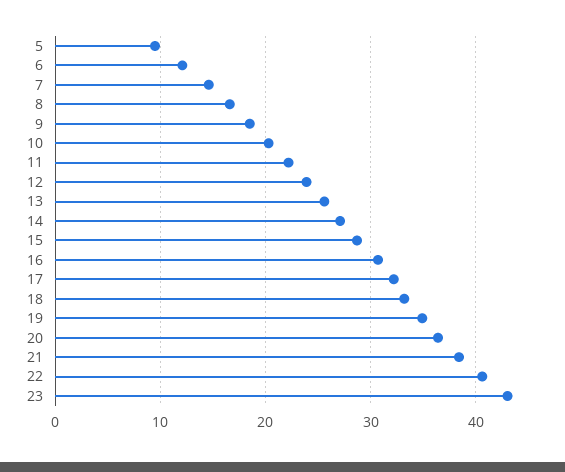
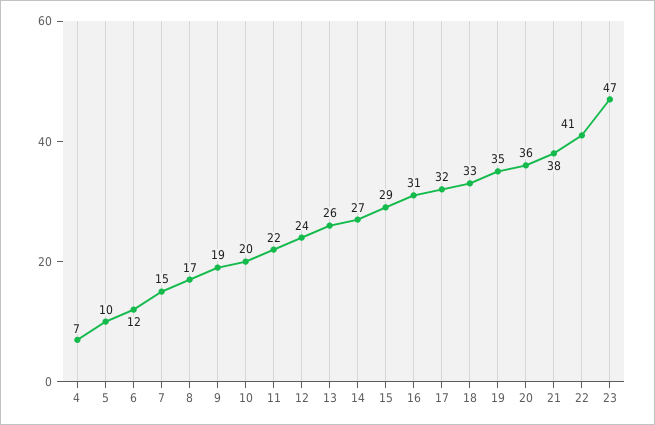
23: 43 -> 47
4: none -> 7

